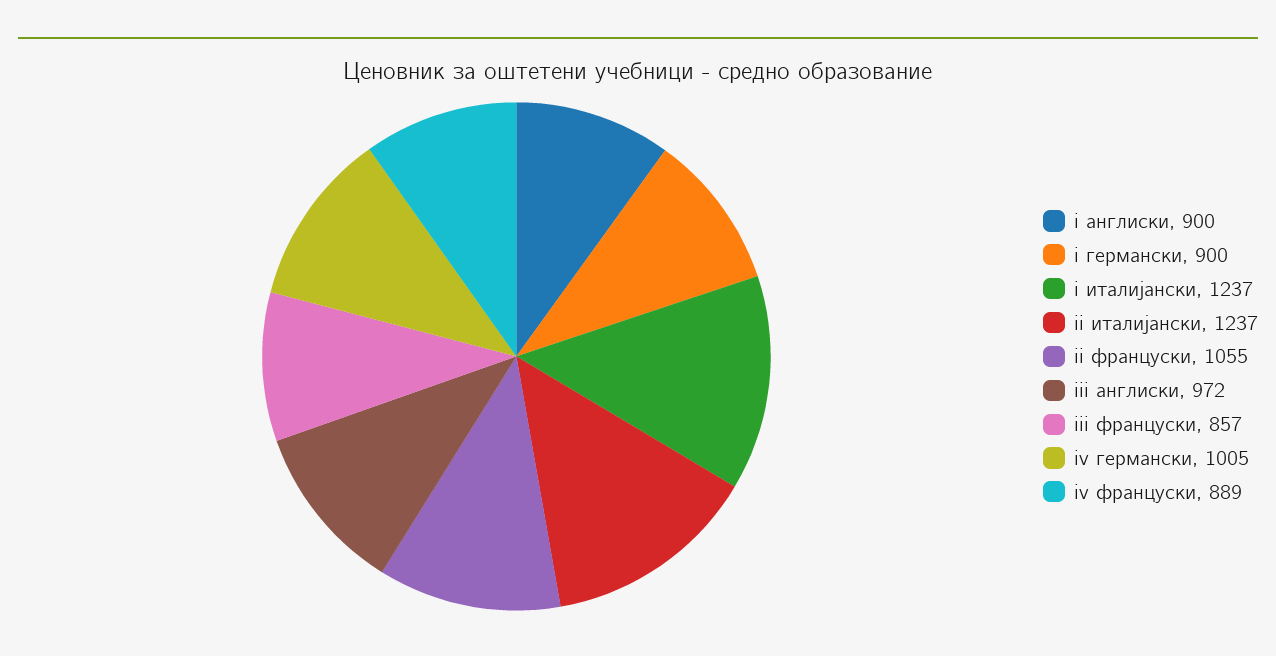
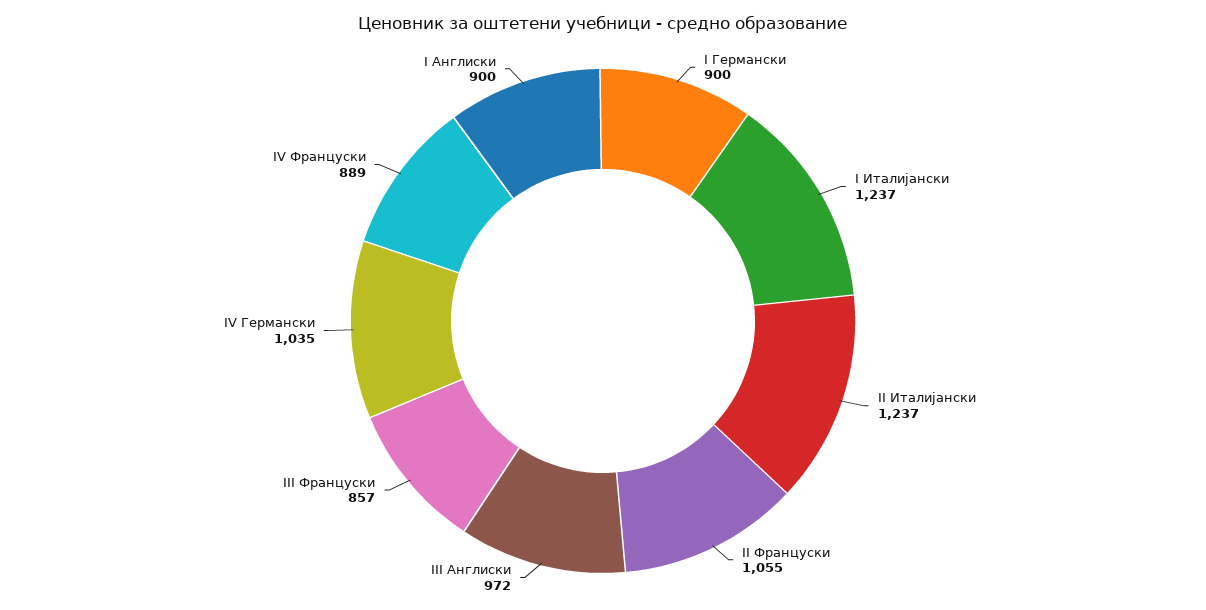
iv германски: 1005 -> 1035

